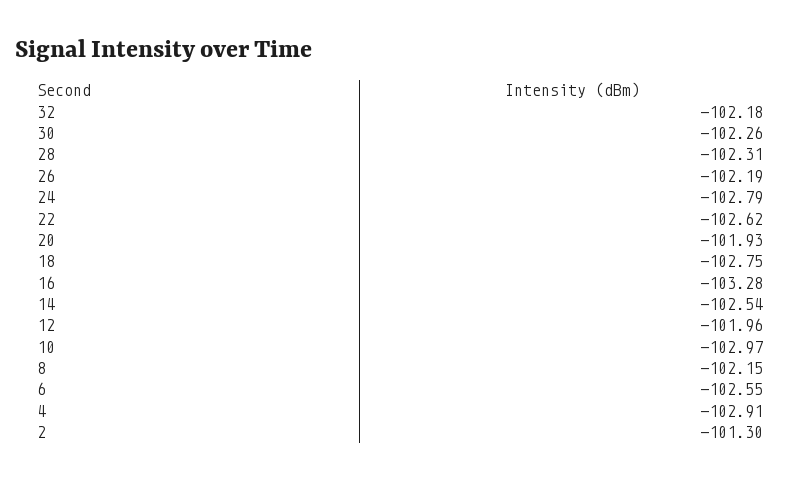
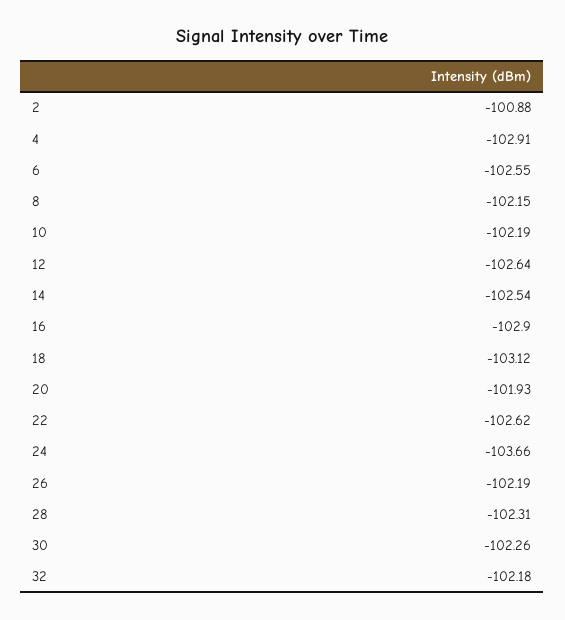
24: -102.79 -> -103.66
18: -102.75 -> -103.12
16: -103.28 -> -102.9
12: -101.96 -> -102.64
10: -102.97 -> -102.19
2: -101.3 -> -100.88

